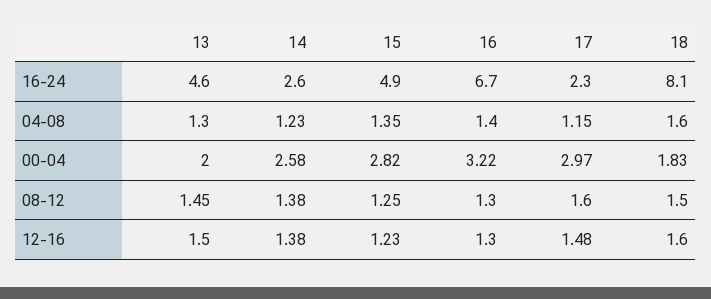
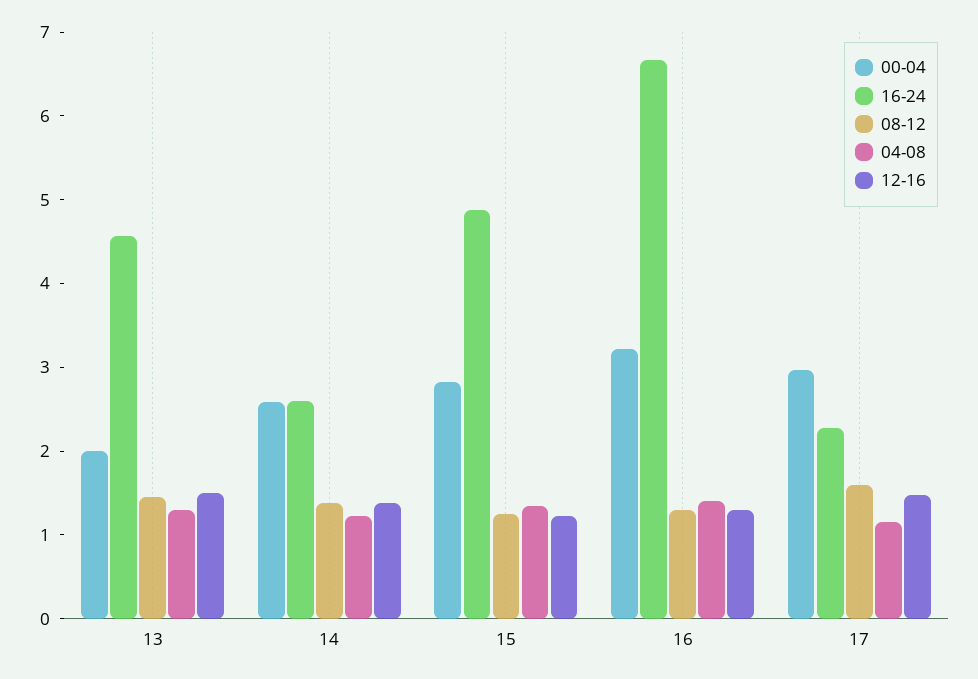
16-24, 18: 8.1 -> none
04-08, 18: 1.6 -> none
00-04, 18: 1.83 -> none
08-12, 18: 1.5 -> none
12-16, 18: 1.6 -> none

